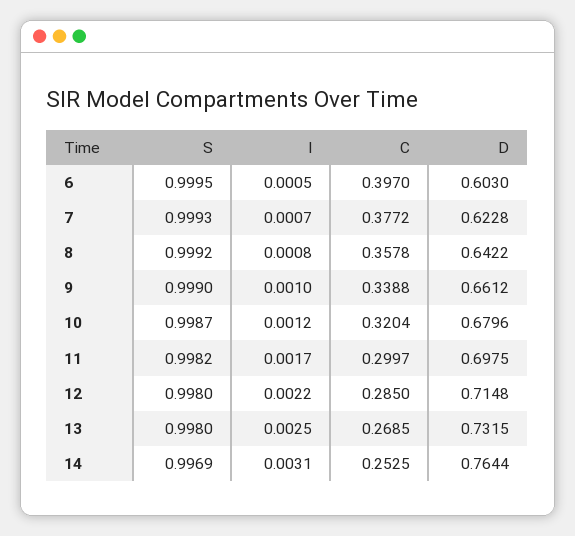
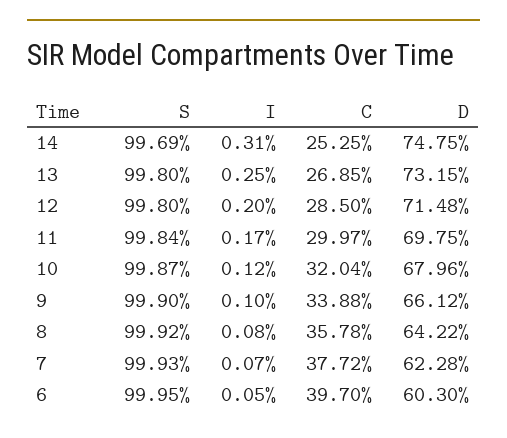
S, 11: 0.9982 -> 0.9984
I, 12: 0.0022 -> 0.002
D, 14: 0.7644 -> 0.7475

